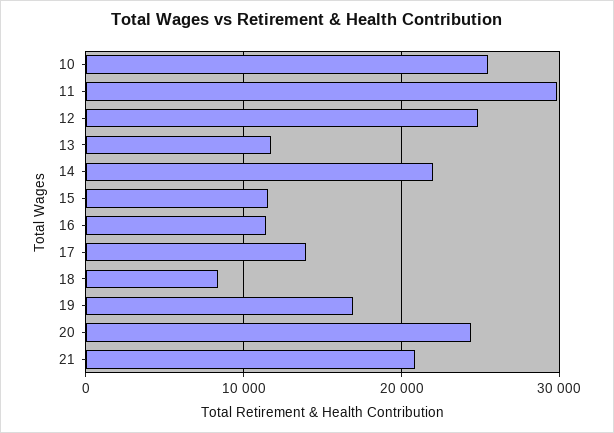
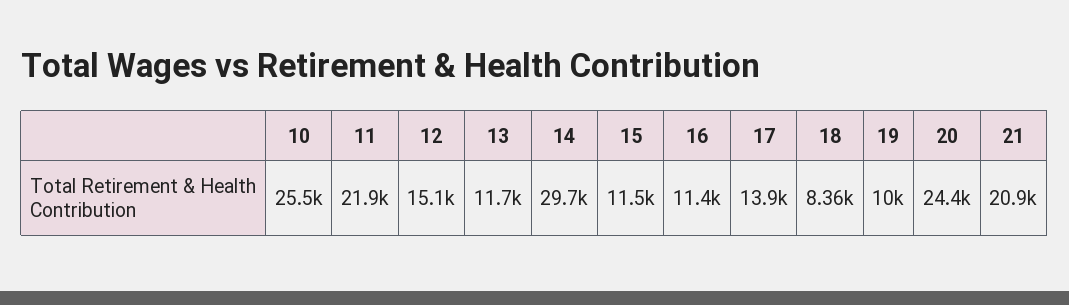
11: 30000 -> 21900
12: 25000 -> 15100
14: 22000 -> 29700
19: 17000 -> 10000

